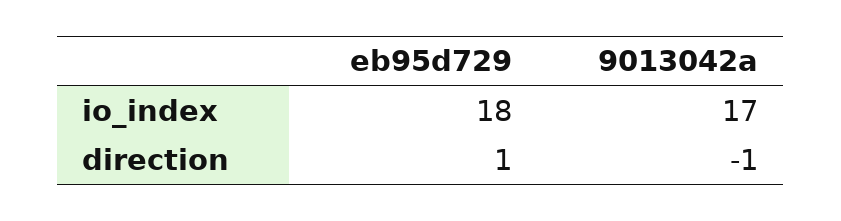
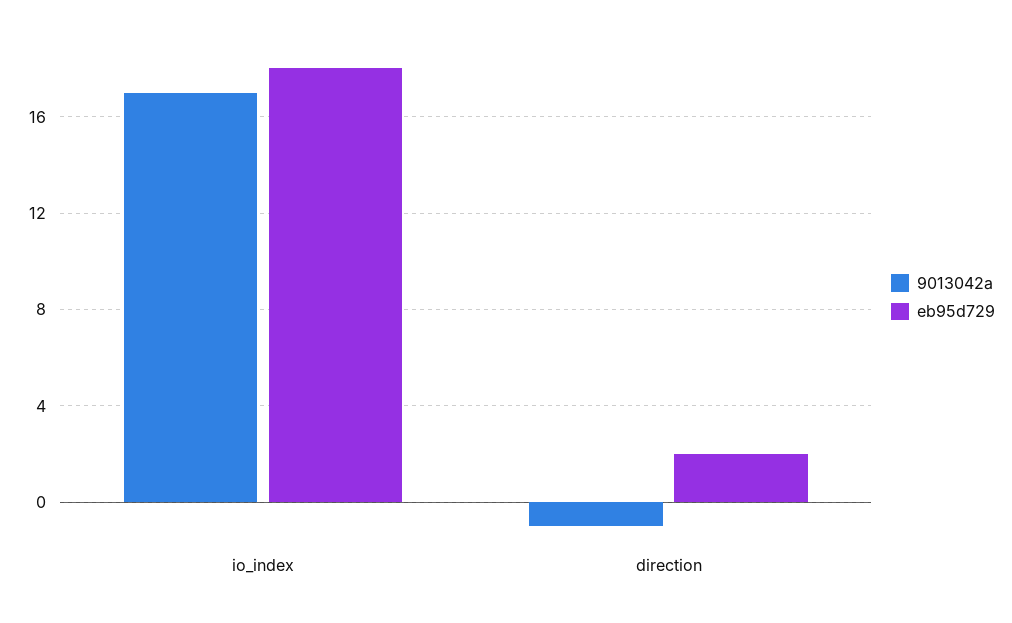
eb95d729, direction: 1 -> 2

